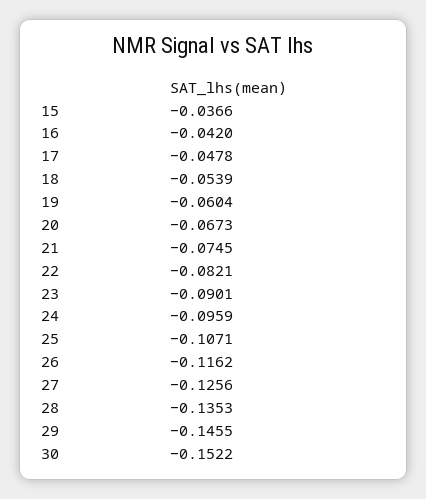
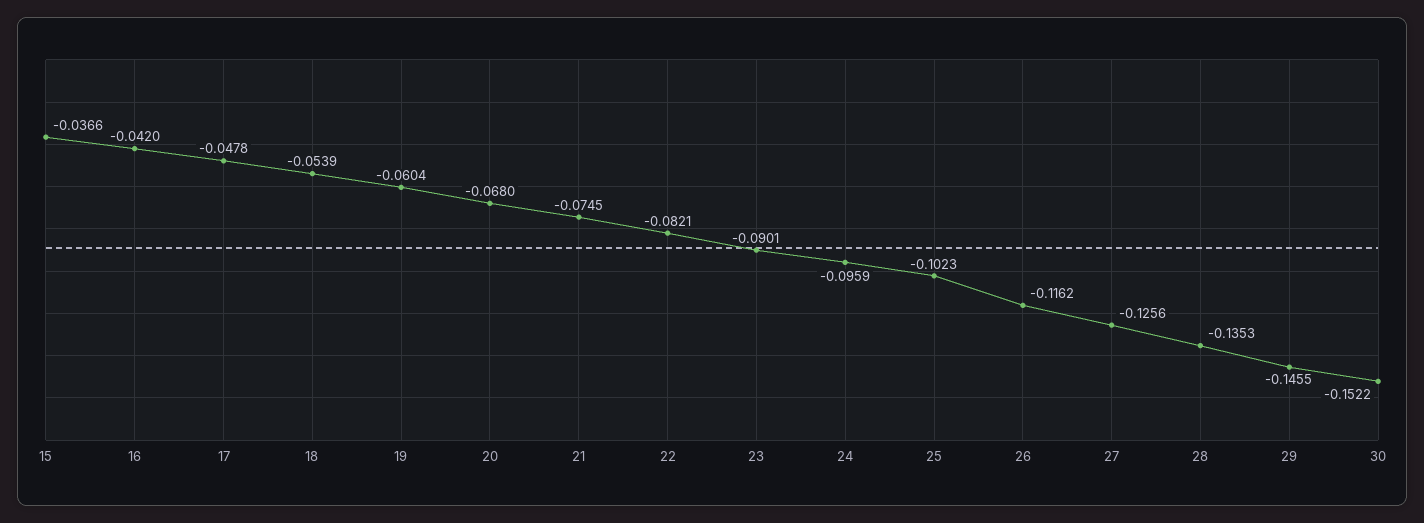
20: -0.0673 -> -0.068
25: -0.1071 -> -0.1023

